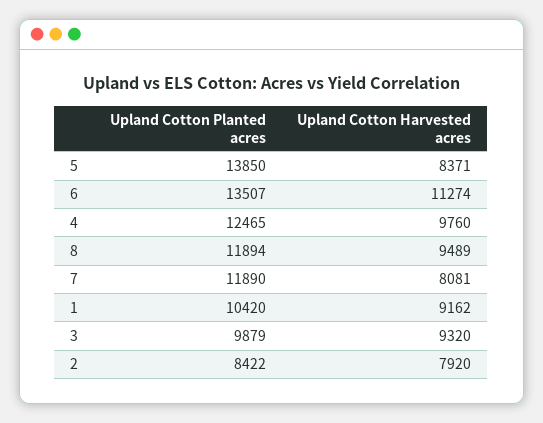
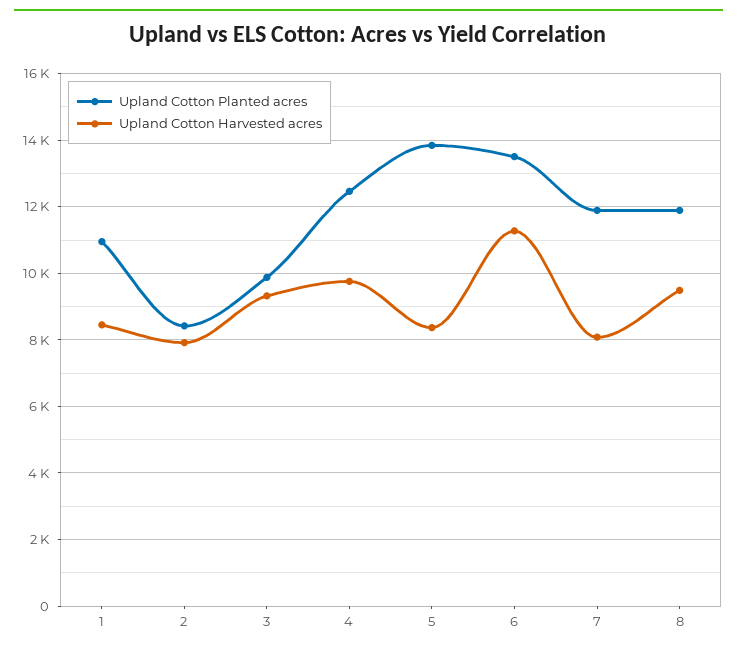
Upland Cotton Planted acres, 1: 10420 -> 11000
Upland Cotton Harvested acres, 1: 9162 -> 8400

